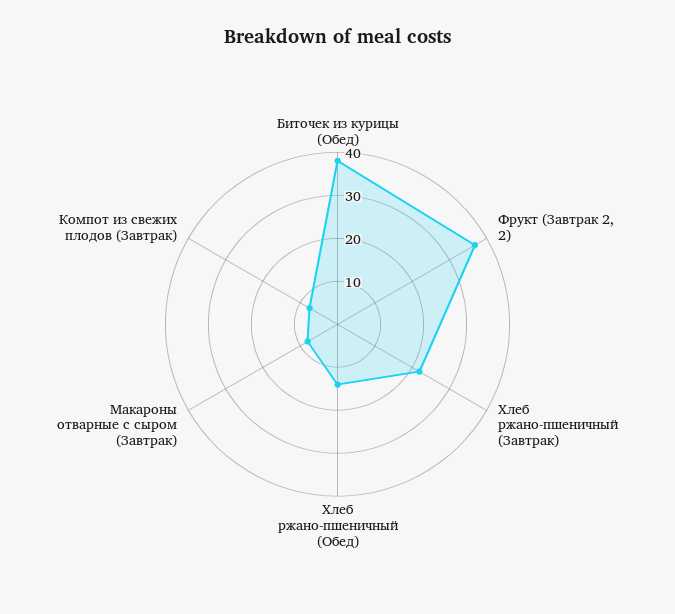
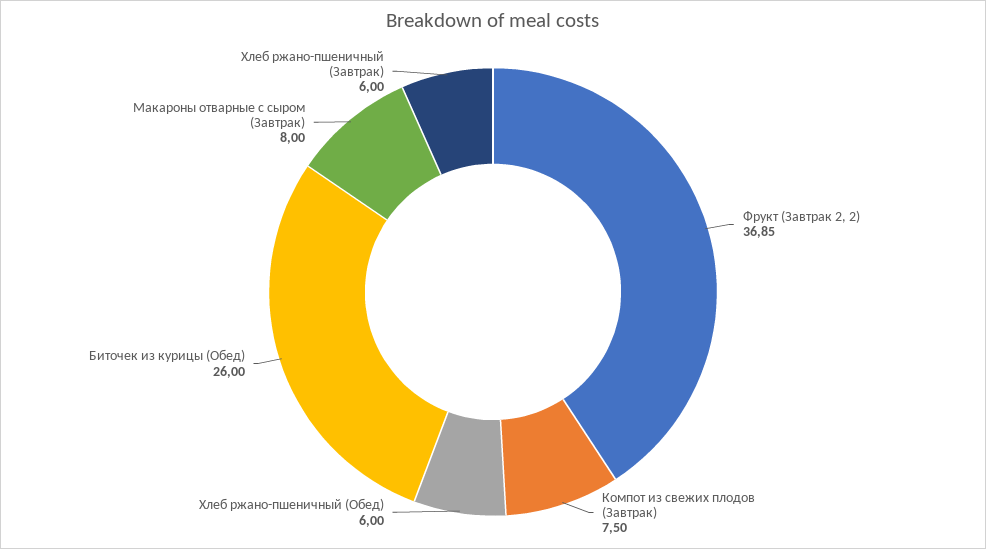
Биточек из курицы (Обед): 38 -> 26
Хлеб ржано-пшеничный (Завтрак): 22 -> 6
Хлеб ржано-пшеничный (Обед): 14 -> 6

